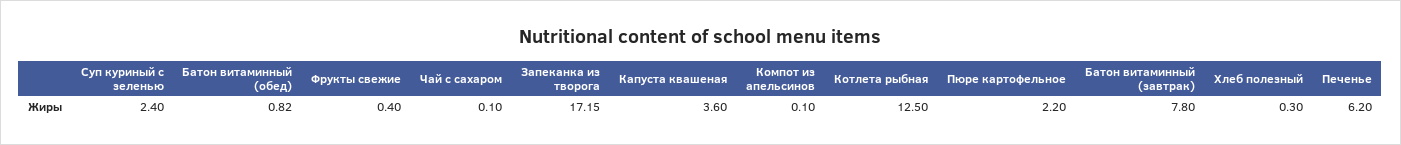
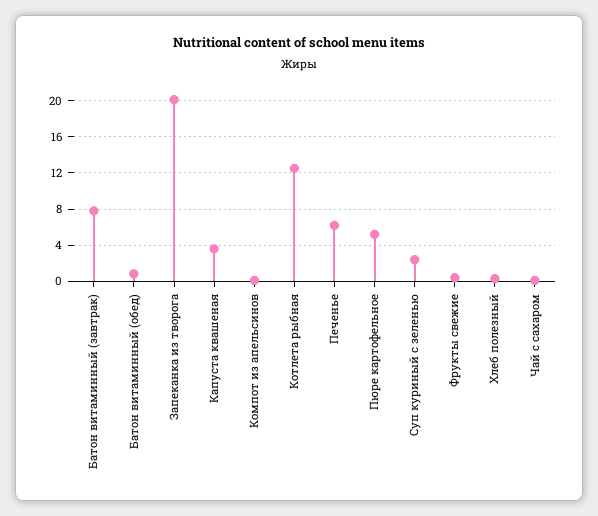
Запеканка из творога: 17.15 -> 20
Пюре картофельное: 2.2 -> 5

